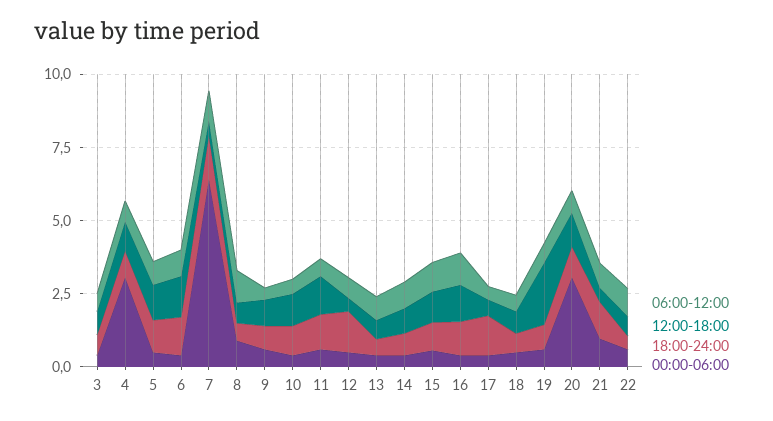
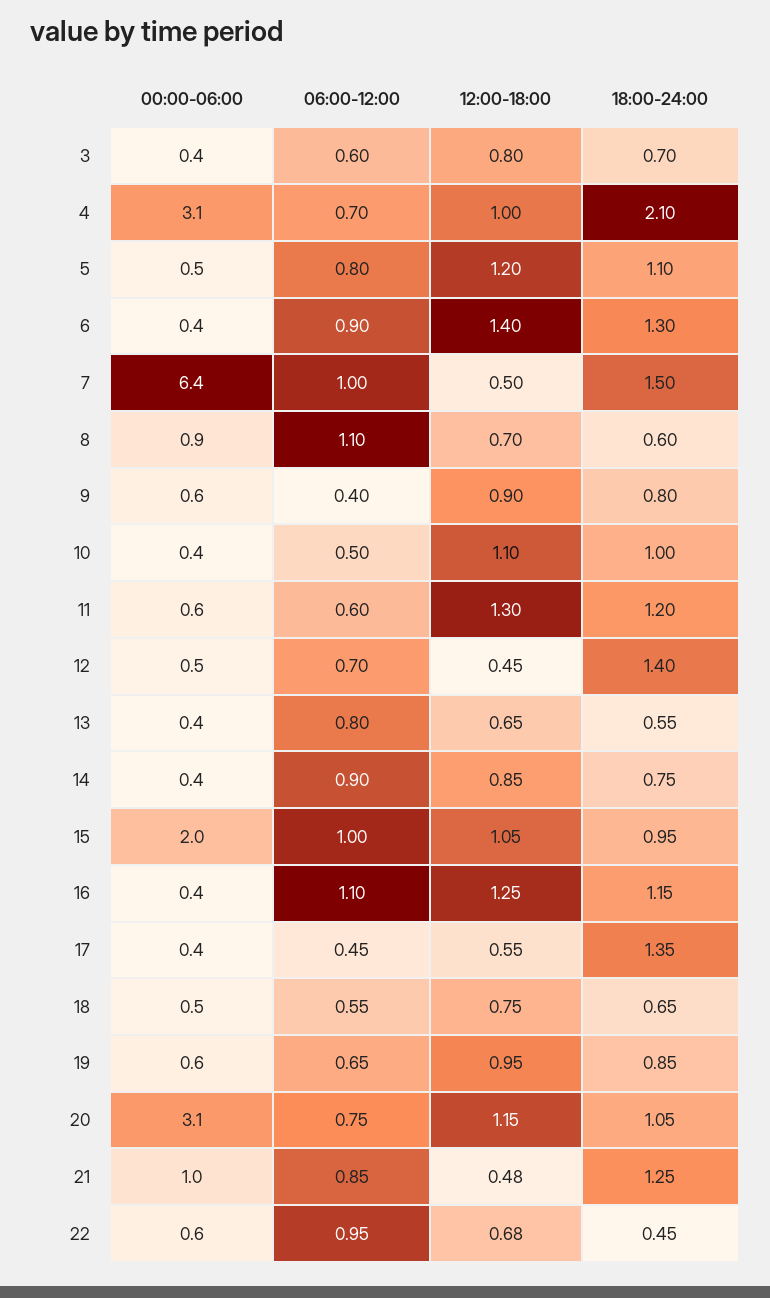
18:00-24:00, 4: 1 -> 2.1
00:00-06:00, 15: 0.5 -> 2
12:00-18:00, 19: 2 -> 0.95

